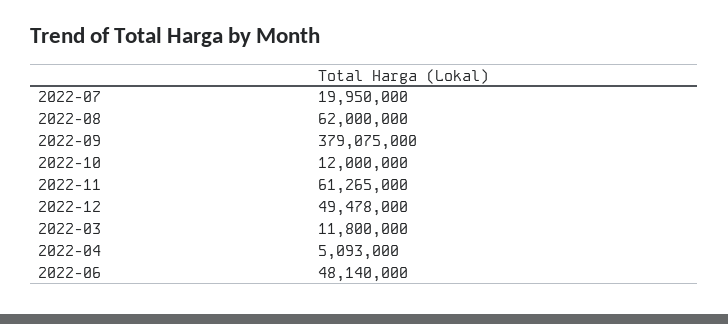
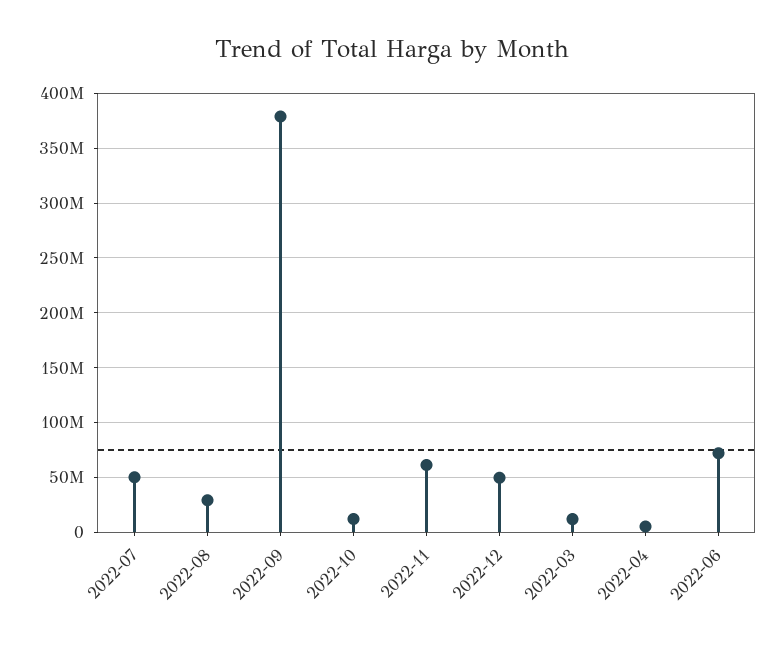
2022-07: 19950000 -> 50000000
2022-08: 62000000 -> 30000000
2022-06: 48140000 -> 70000000

